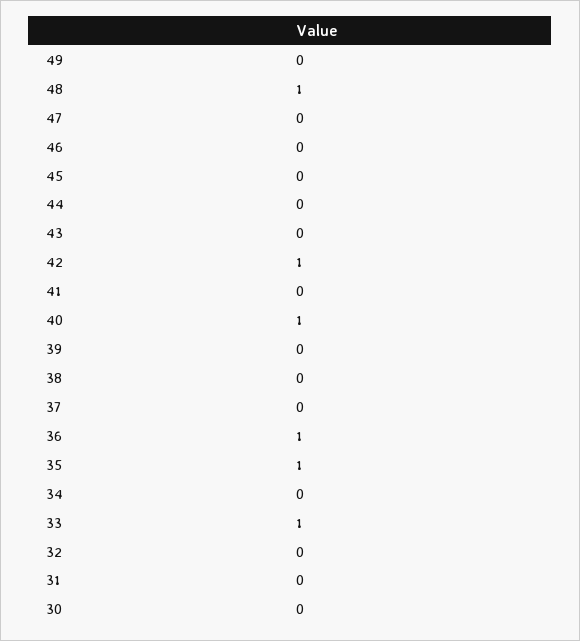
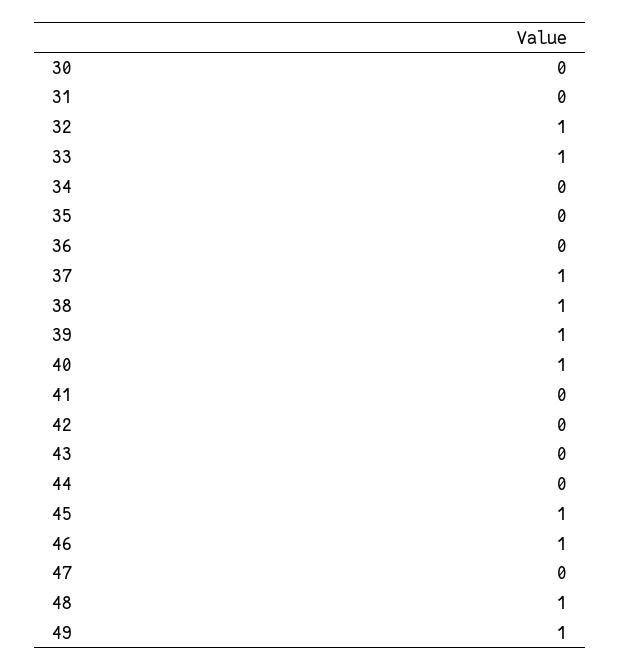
49: 0 -> 1
46: 0 -> 1
45: 0 -> 1
42: 1 -> 0
39: 0 -> 1
38: 0 -> 1
37: 0 -> 1
36: 1 -> 0
35: 1 -> 0
32: 0 -> 1

